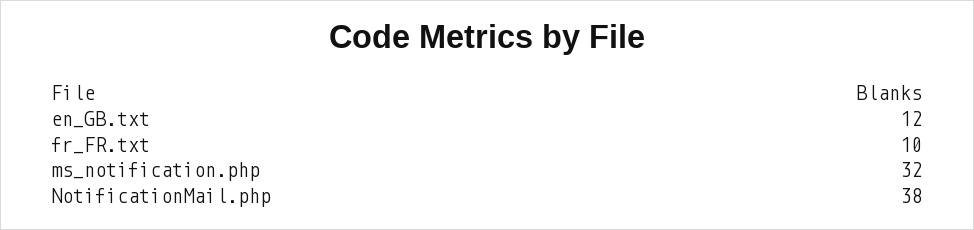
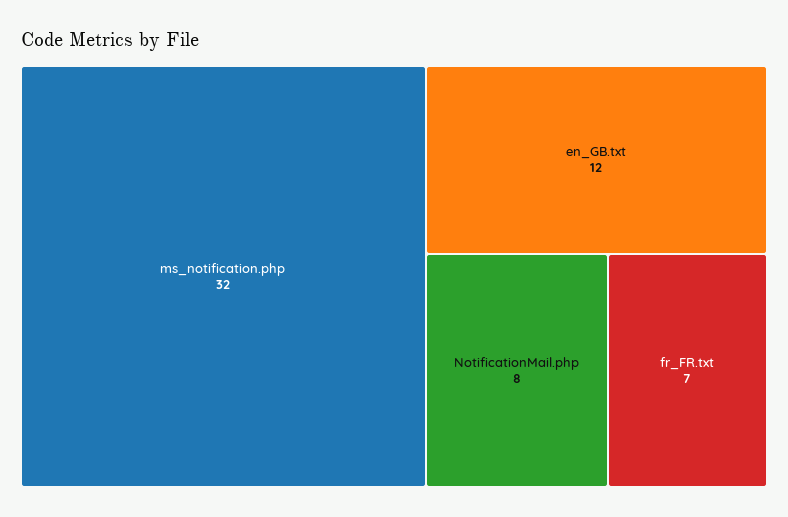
fr_FR.txt: 10 -> 7
NotificationMail.php: 38 -> 8

